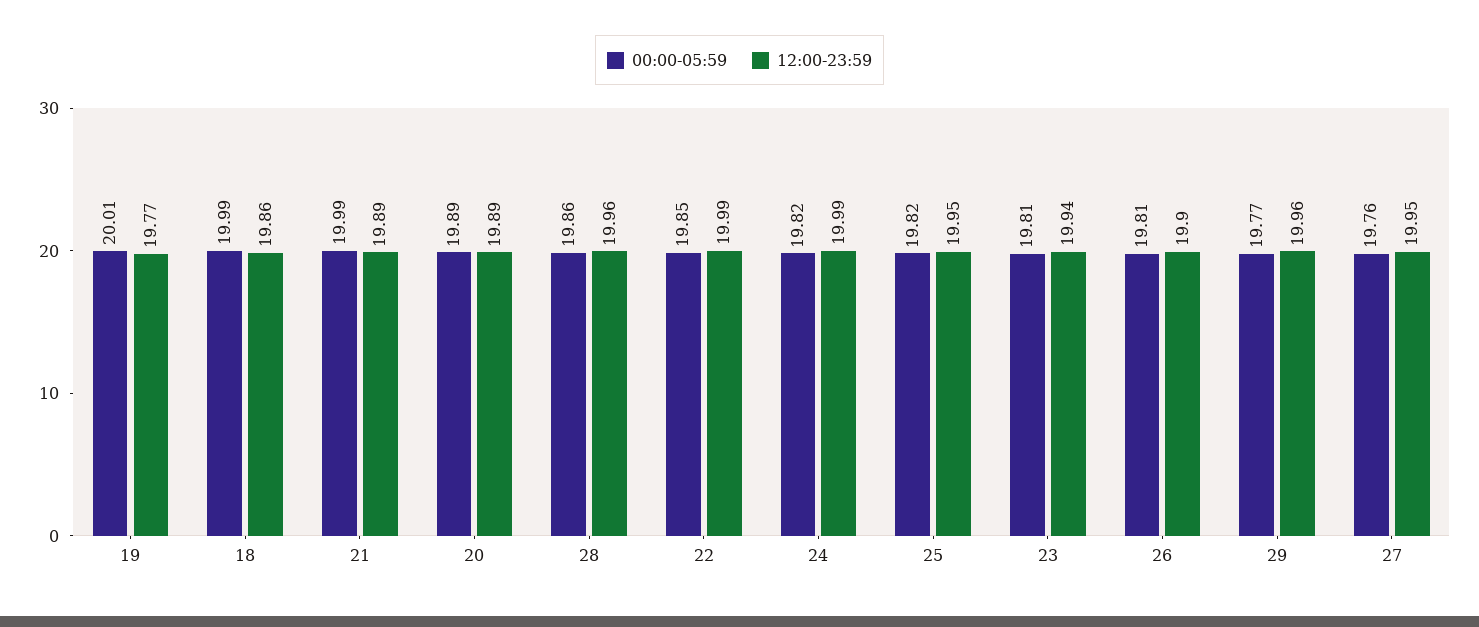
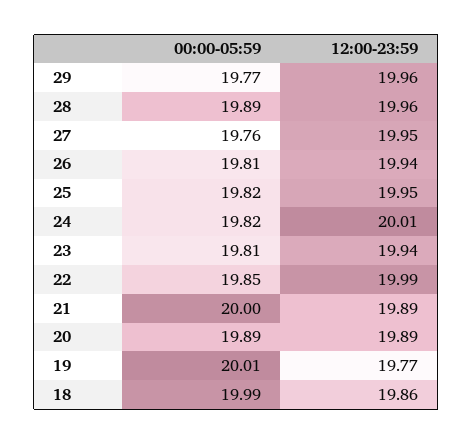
00:00-05:59, 21: 19.99 -> 20
00:00-05:59, 28: 19.86 -> 19.89
12:00-23:59, 24: 19.99 -> 20.01
12:00-23:59, 26: 19.9 -> 19.94

